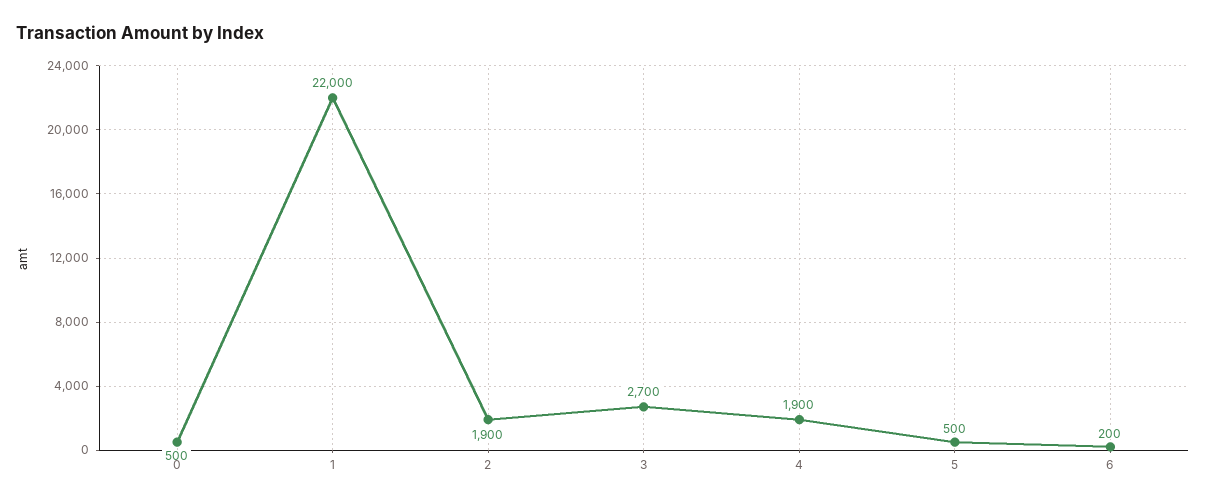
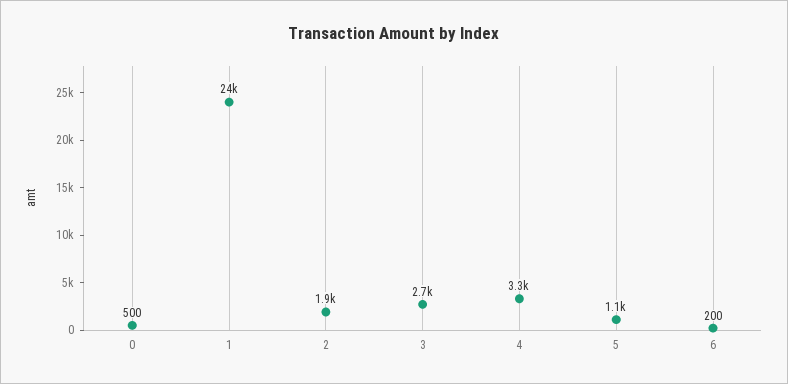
1: 22000 -> 24000
4: 1900 -> 3300
5: 500 -> 1100

